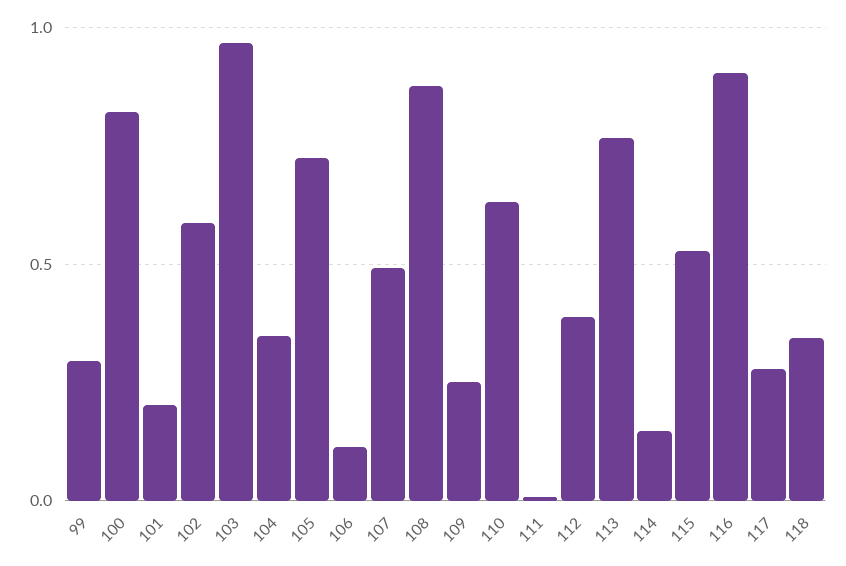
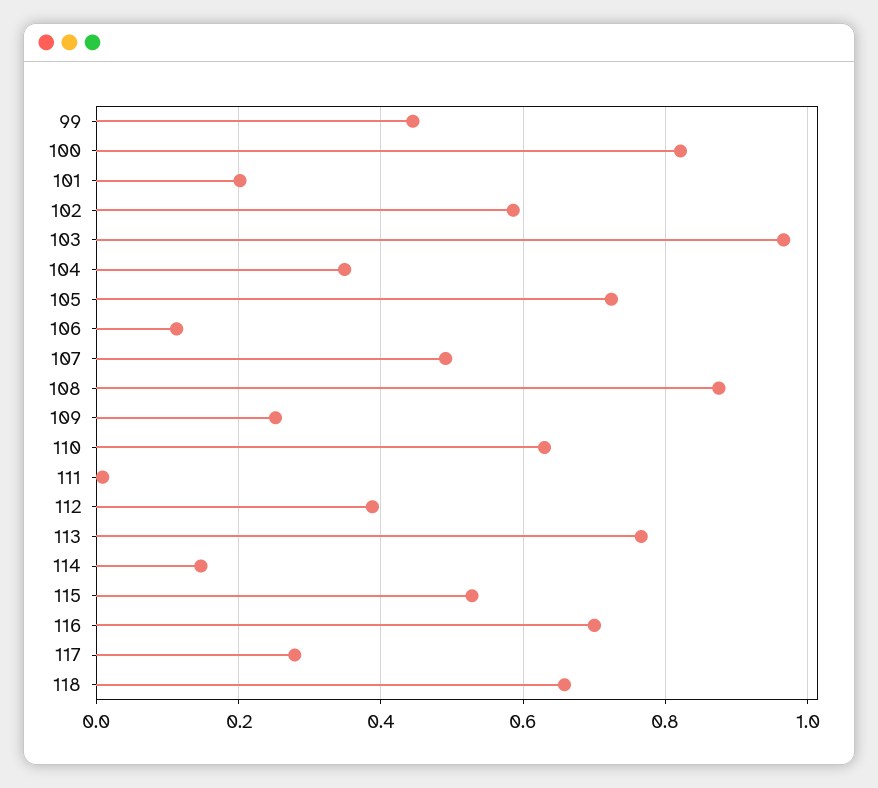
99: 0.3 -> 0.44
116: 0.9 -> 0.7
118: 0.35 -> 0.66

